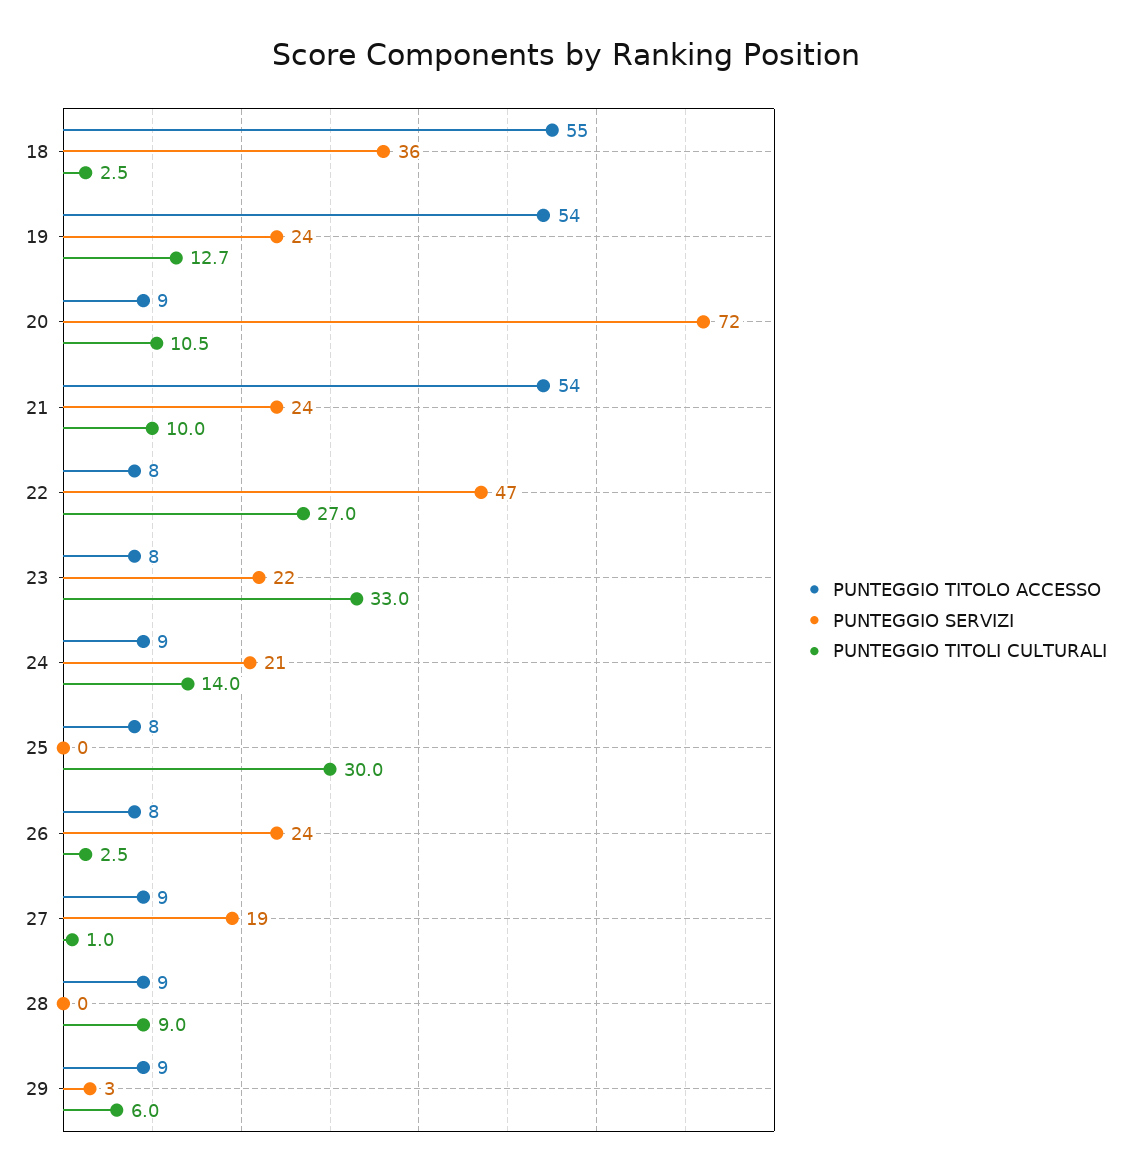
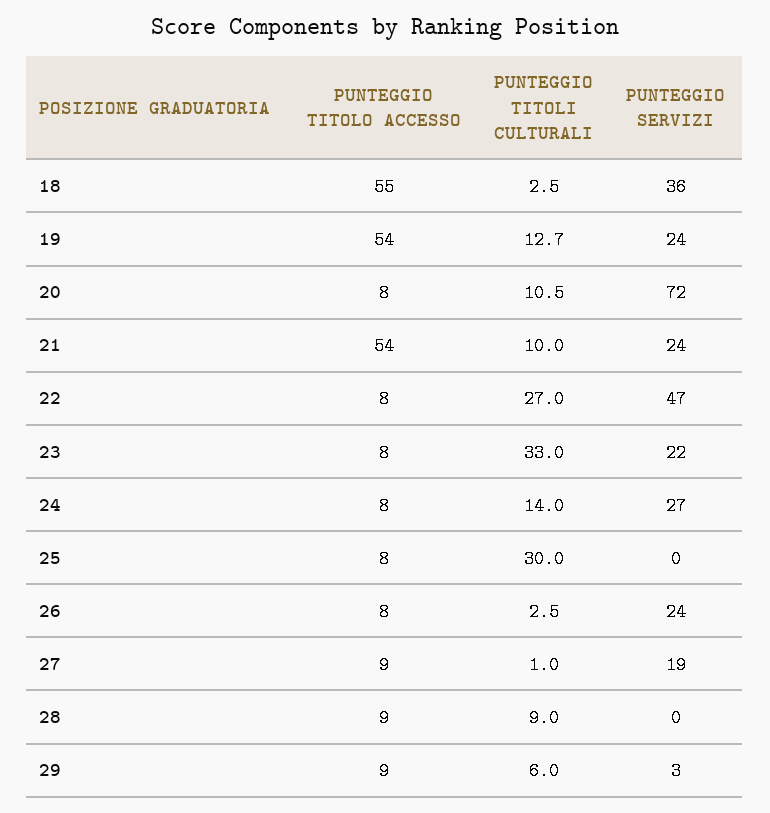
PUNTEGGIO TITOLO ACCESSO, 20: 9 -> 8
PUNTEGGIO TITOLO ACCESSO, 24: 9 -> 8
PUNTEGGIO SERVIZI, 24: 21 -> 27

